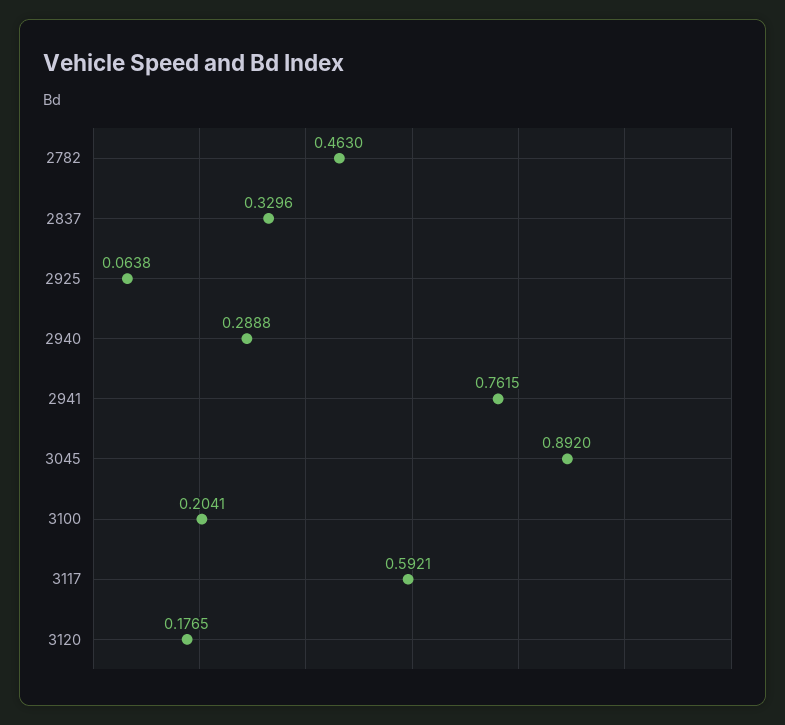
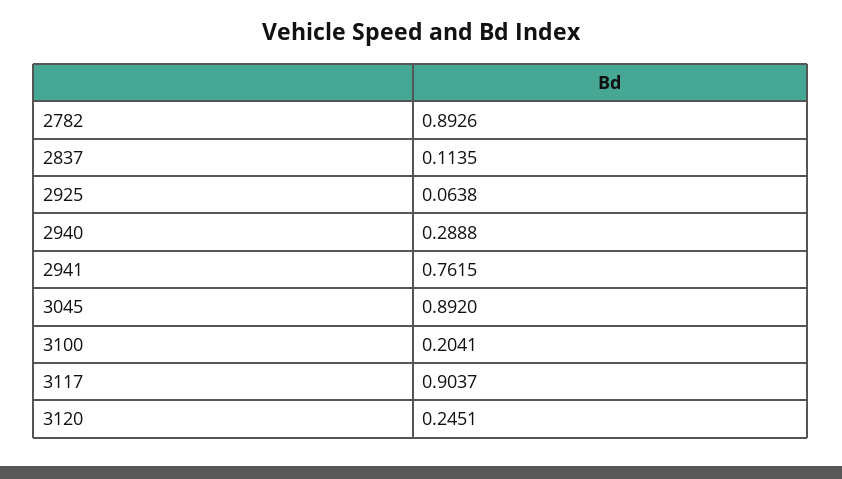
2782: 0.463 -> 0.8926
2837: 0.3296 -> 0.1135
3117: 0.5921 -> 0.9037
3120: 0.1765 -> 0.2451

